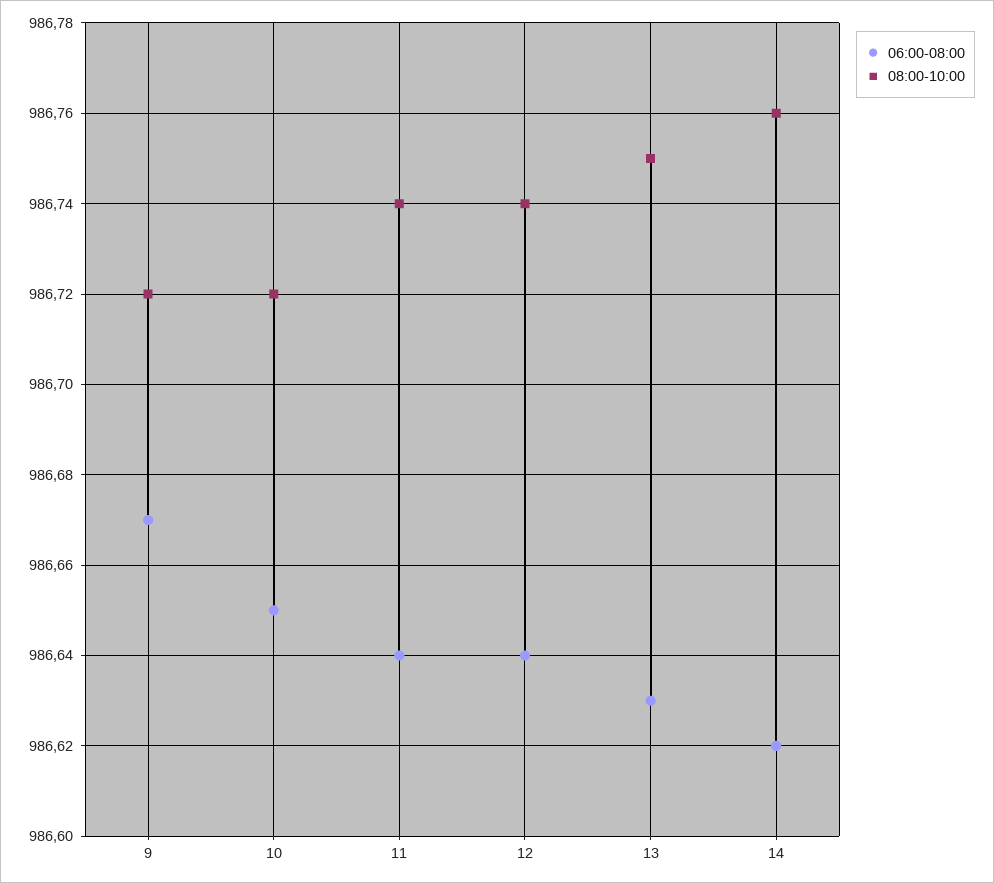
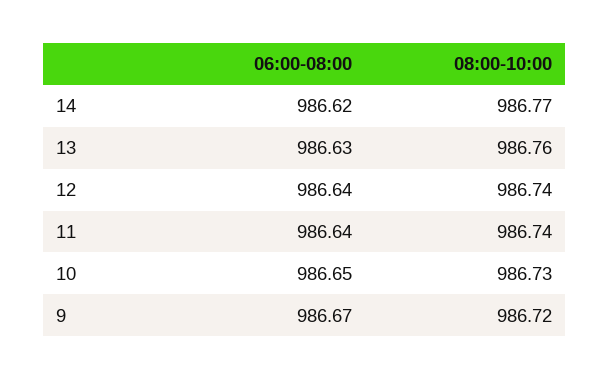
08:00-10:00, 10: 986.72 -> 986.73
08:00-10:00, 13: 986.75 -> 986.76
08:00-10:00, 14: 986.76 -> 986.77

